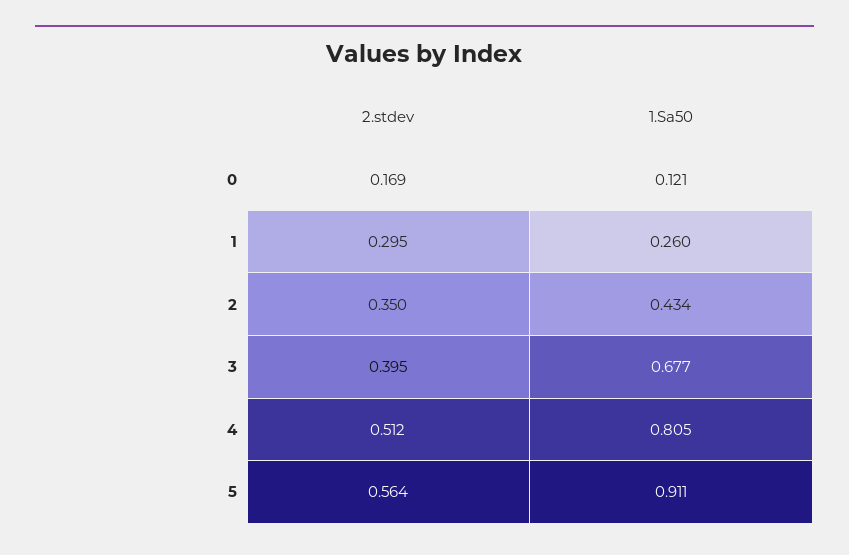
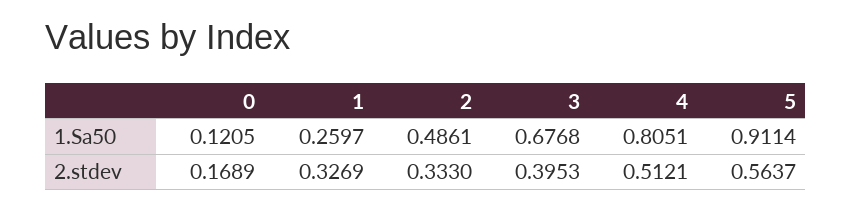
2.stdev, 1: 0.295 -> 0.3269
2.stdev, 2: 0.35 -> 0.333
1.Sa50, 2: 0.434 -> 0.4861

